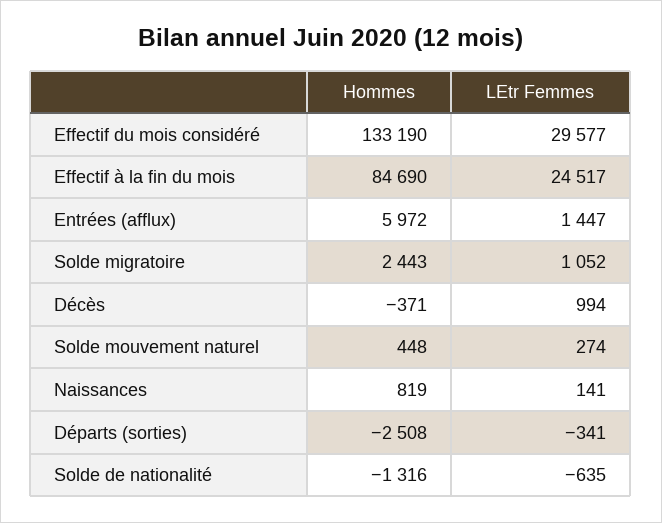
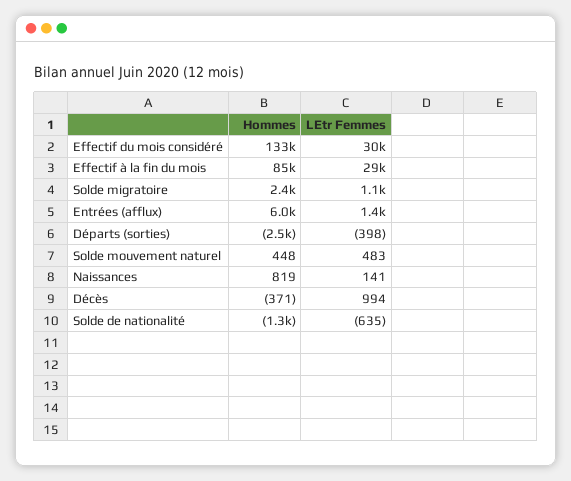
LEtr Femmes, Effectif à la fin du mois: 24517 -> 29000
LEtr Femmes, Solde mouvement naturel: 274 -> 483
LEtr Femmes, Départs (sorties): -341 -> -398

